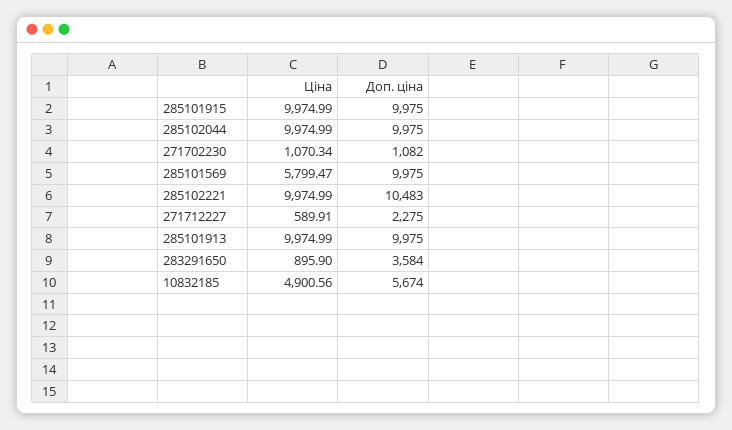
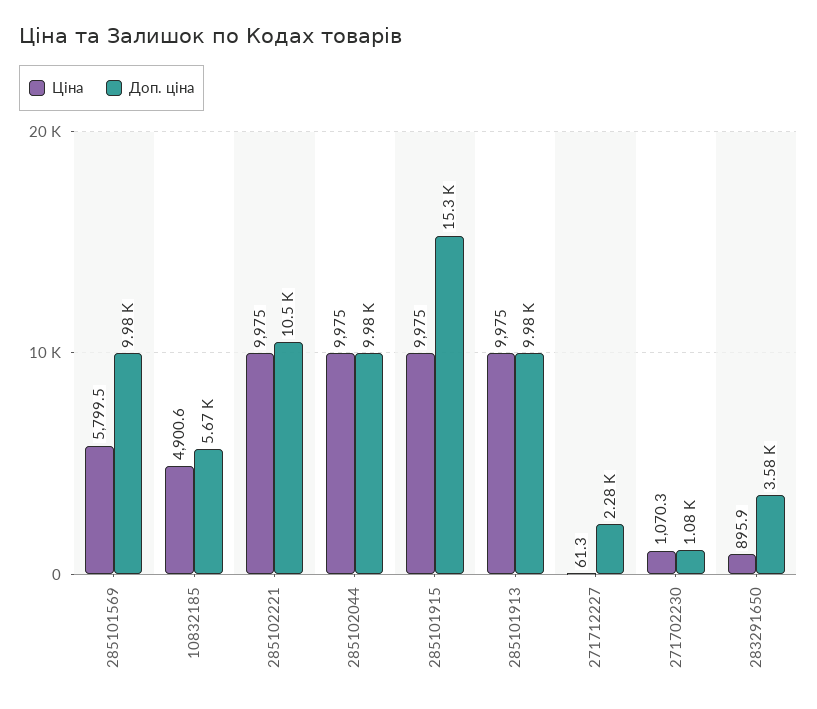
Доп. ціна, 285101915: 9975 -> 15300
Ціна, 271712227: 589.91 -> 61.3

